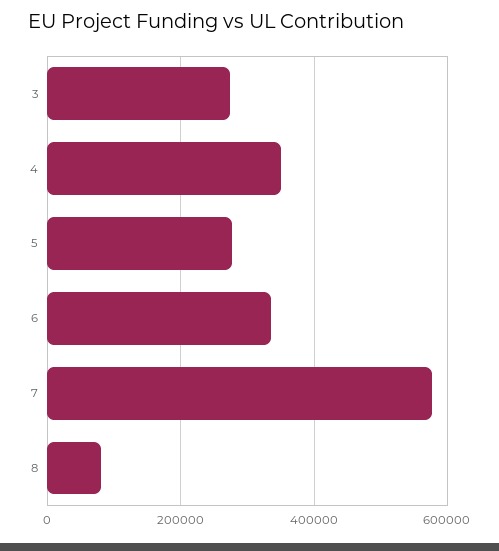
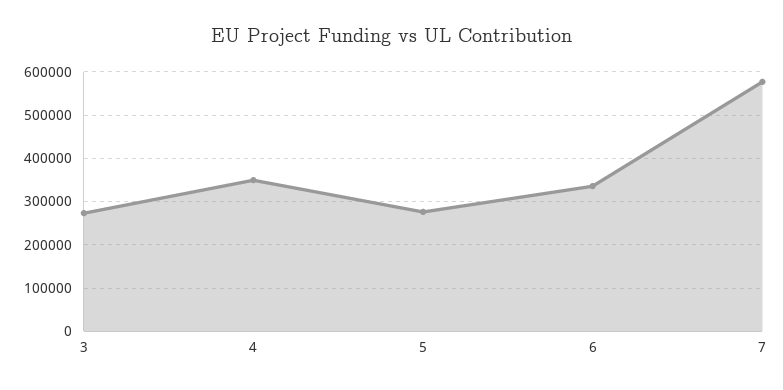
8: 80000 -> none

